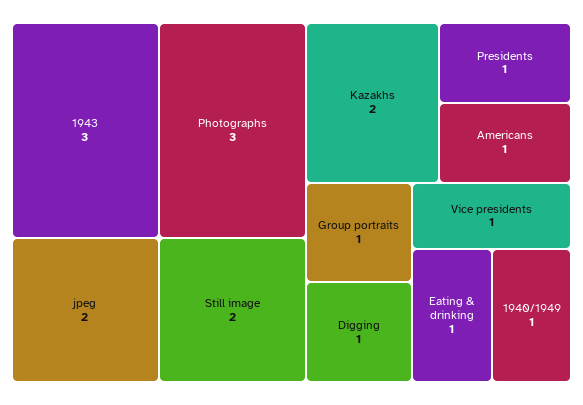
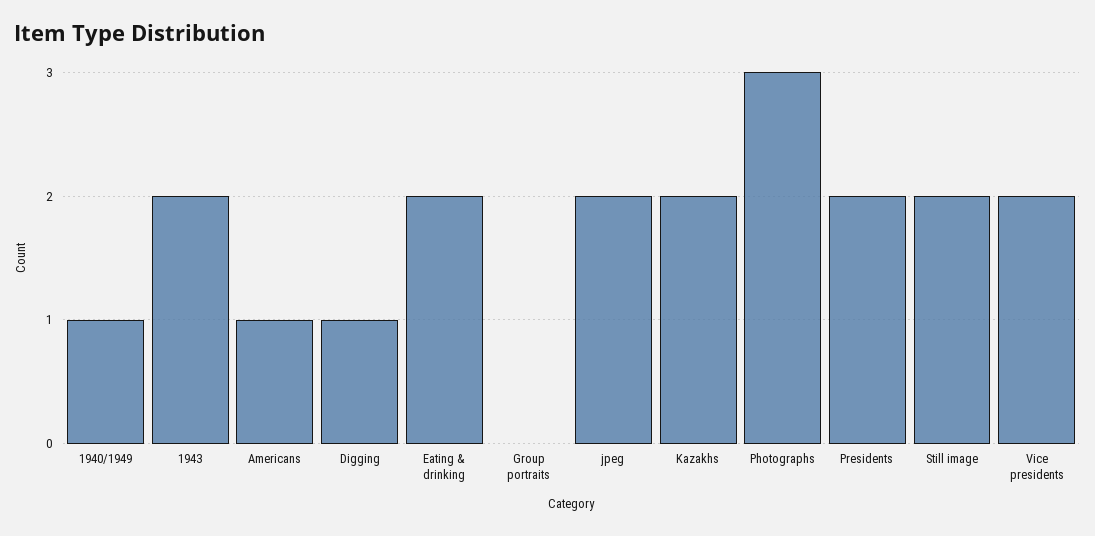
1943: 3 -> 2
Presidents: 1 -> 2
Group portraits: 1 -> 0
Vice presidents: 1 -> 2
Eating & drinking: 1 -> 2

